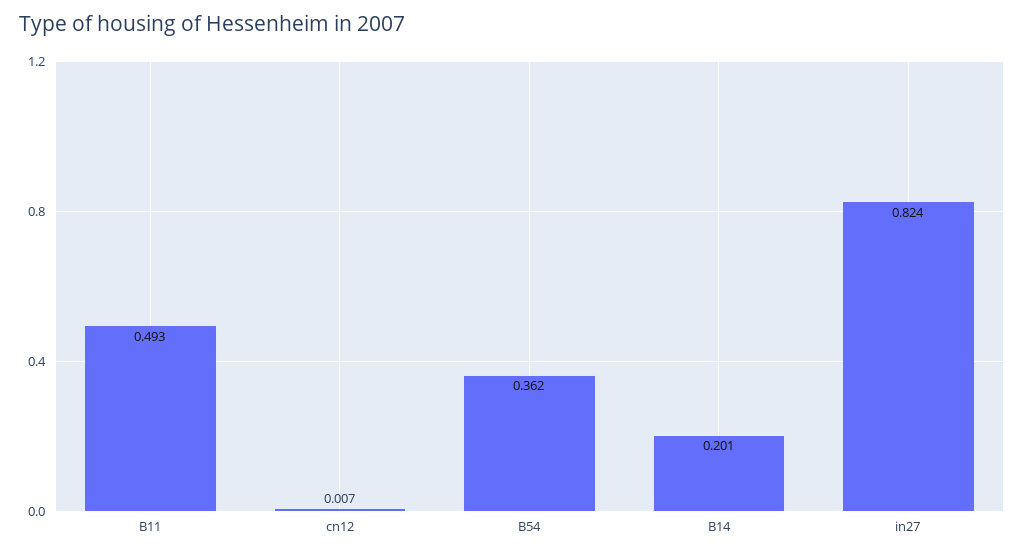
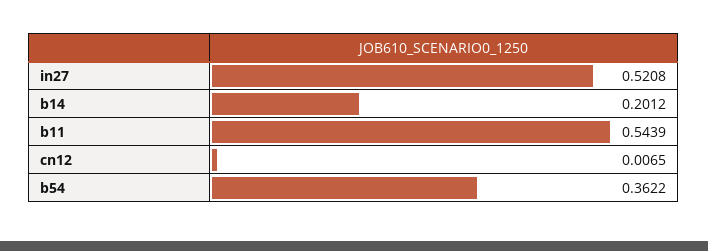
B11: 0.493 -> 0.5439
in27: 0.824 -> 0.5208

